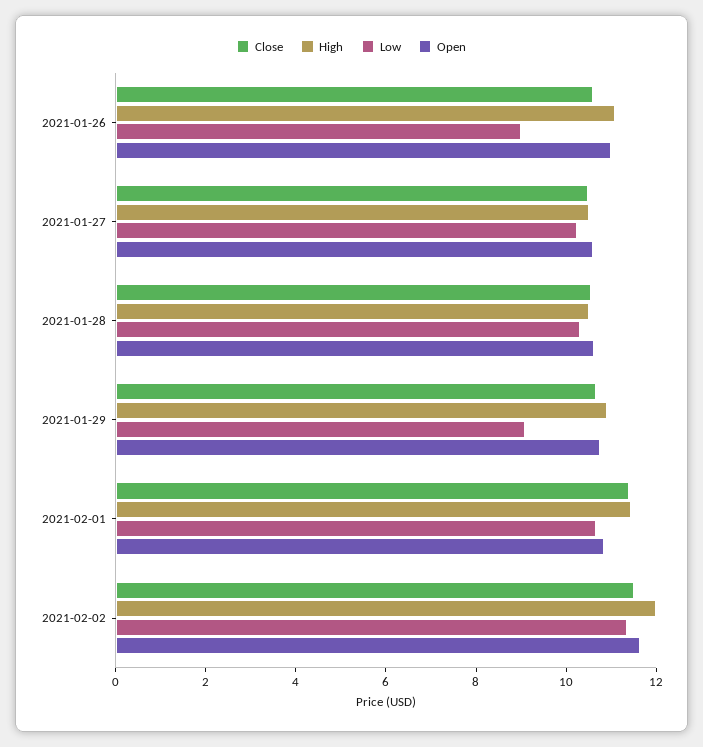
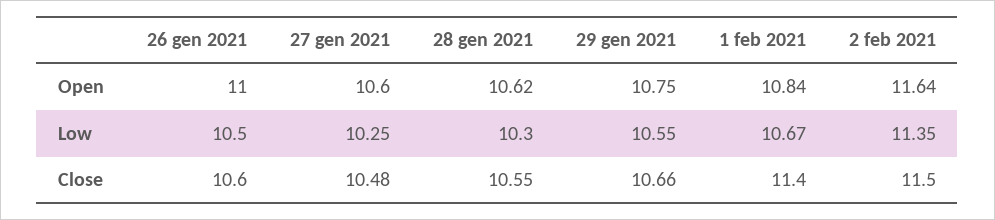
High, 2021-01-26: 11 -> none
Low, 2021-01-26: 9 -> 10.5
High, 2021-01-27: 10.5 -> none
High, 2021-01-28: 10.5 -> none
High, 2021-01-29: 11 -> none
Low, 2021-01-29: 9 -> 10.55
High, 2021-02-01: 11.5 -> none
High, 2021-02-02: 12 -> none

